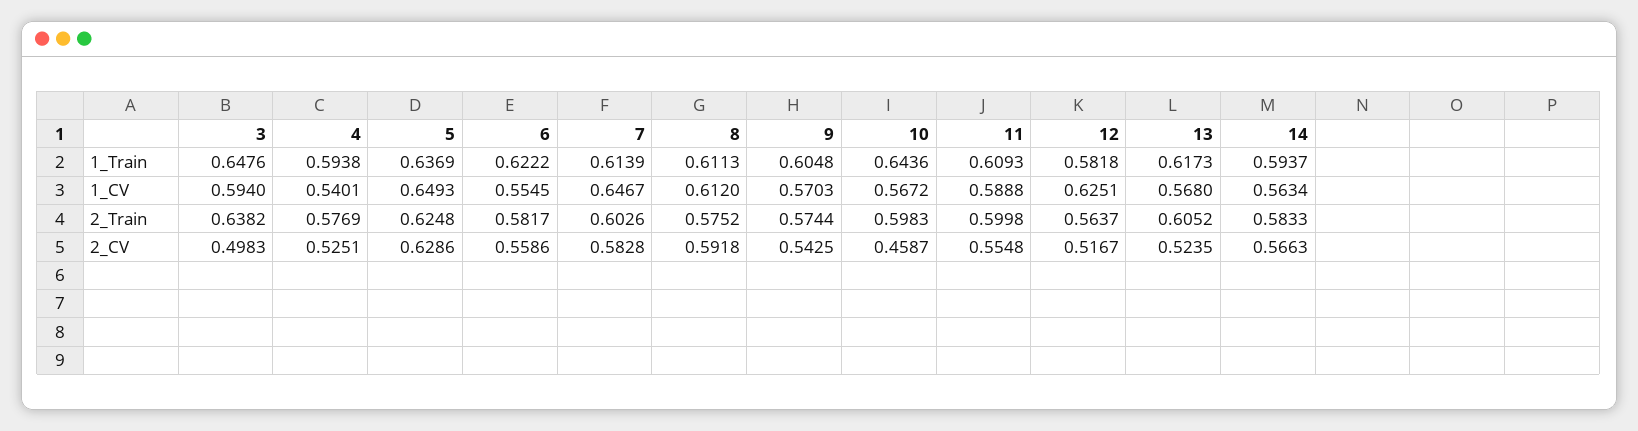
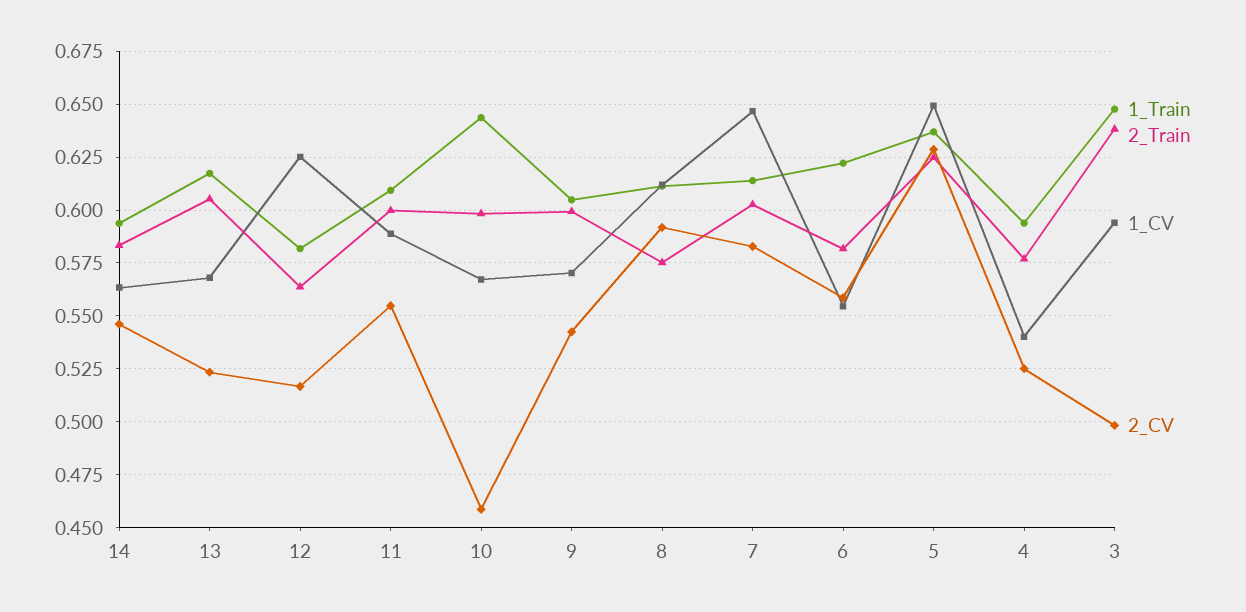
2_Train, 9: 0.5744 -> 0.6
2_CV, 14: 0.5663 -> 0.545

